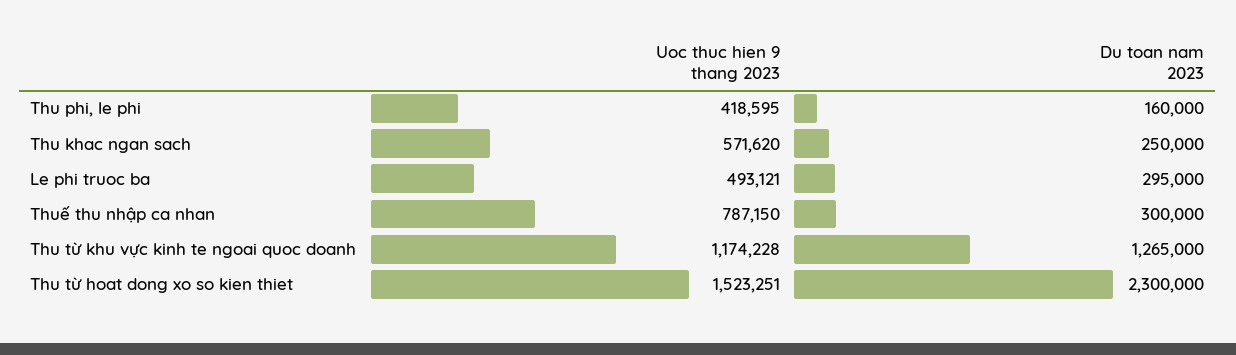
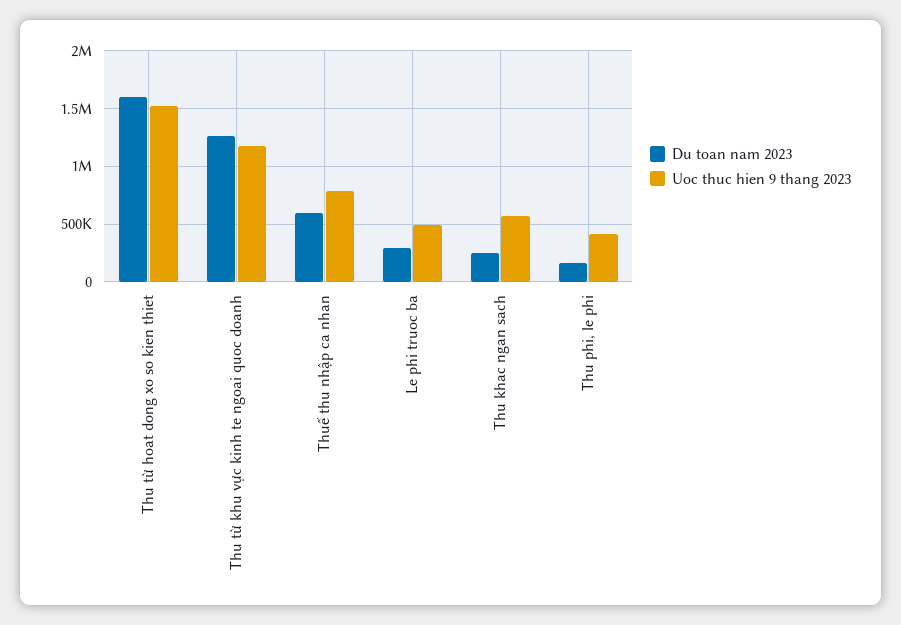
Du toan nam 2023, Thuế thu nhập ca nhan: 300000 -> 600000
Du toan nam 2023, Thu từ hoat dong xo so kien thiet: 2300000 -> 1600000

